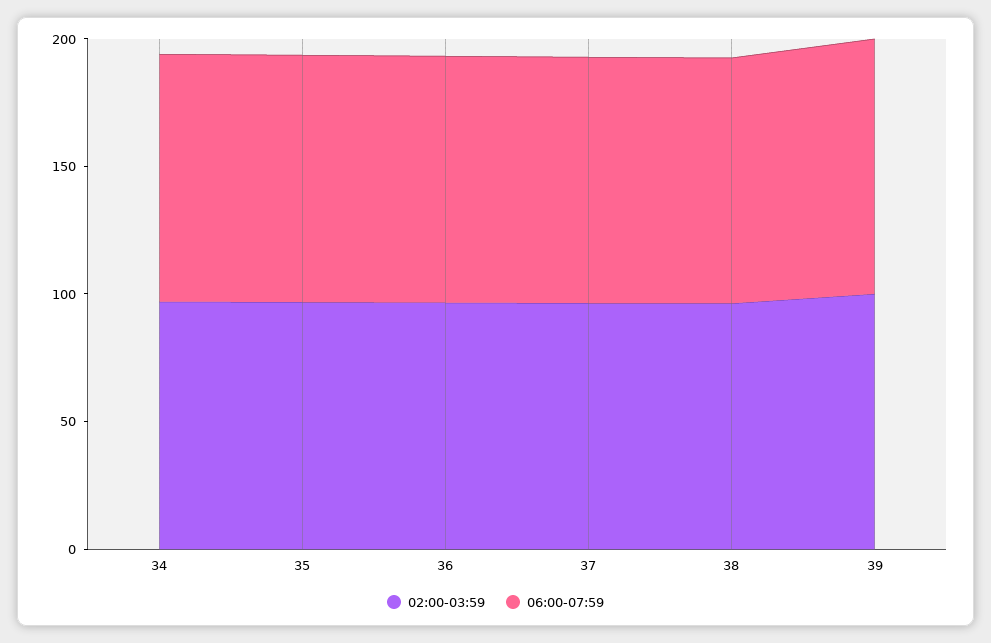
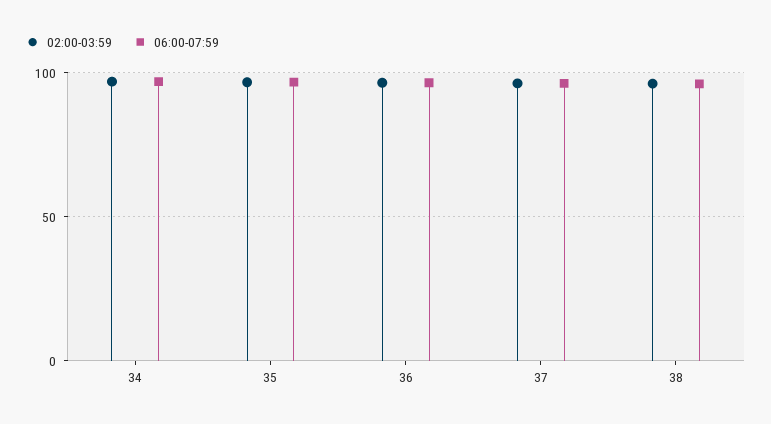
02:00-03:59, 39: 100 -> none
06:00-07:59, 39: 100 -> none

